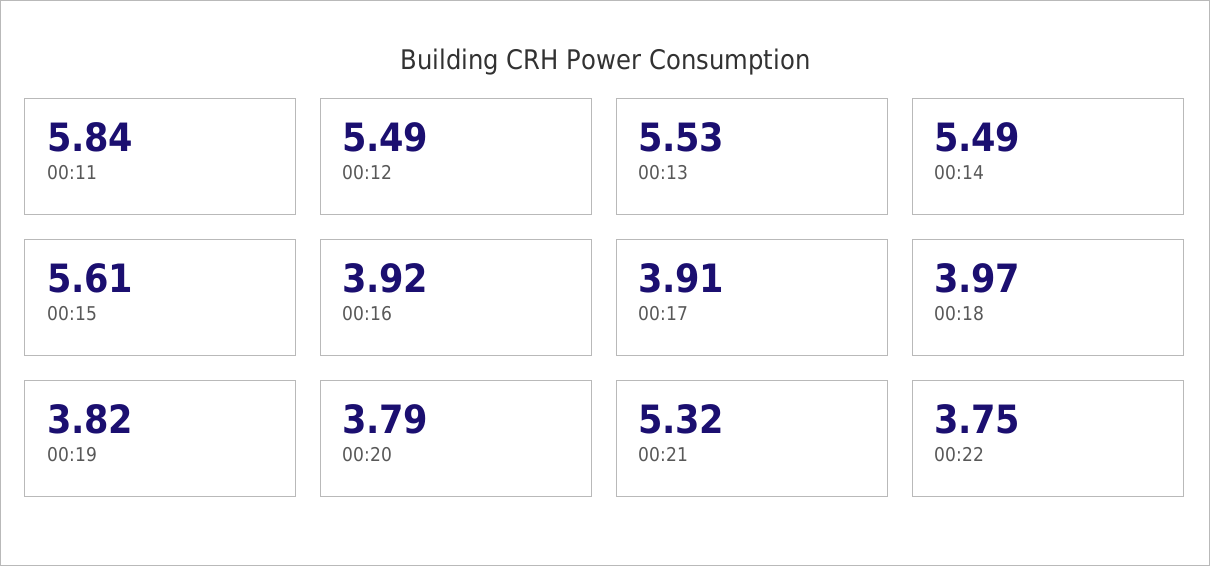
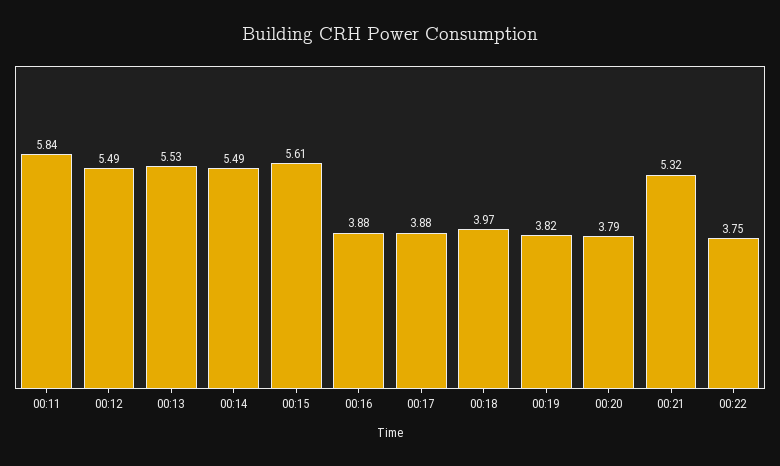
00:16: 3.92 -> 3.88
00:17: 3.91 -> 3.88

